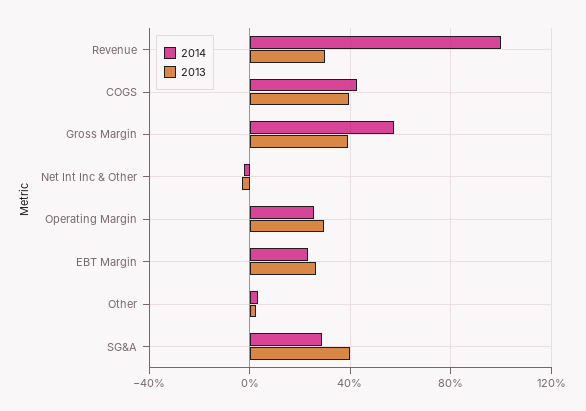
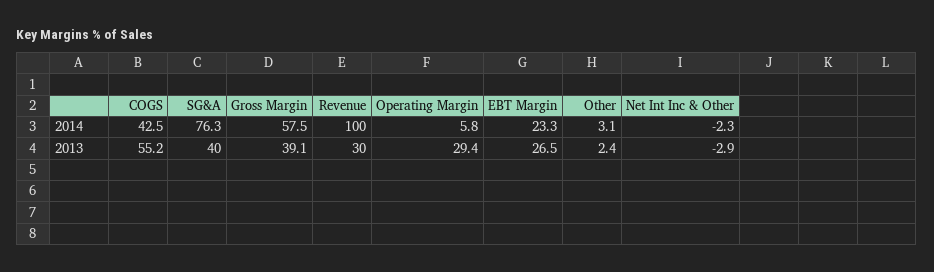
2013, COGS: 40 -> 55.2
2014, Operating Margin: 25 -> 5.8
2014, SG&A: 30 -> 76.3

